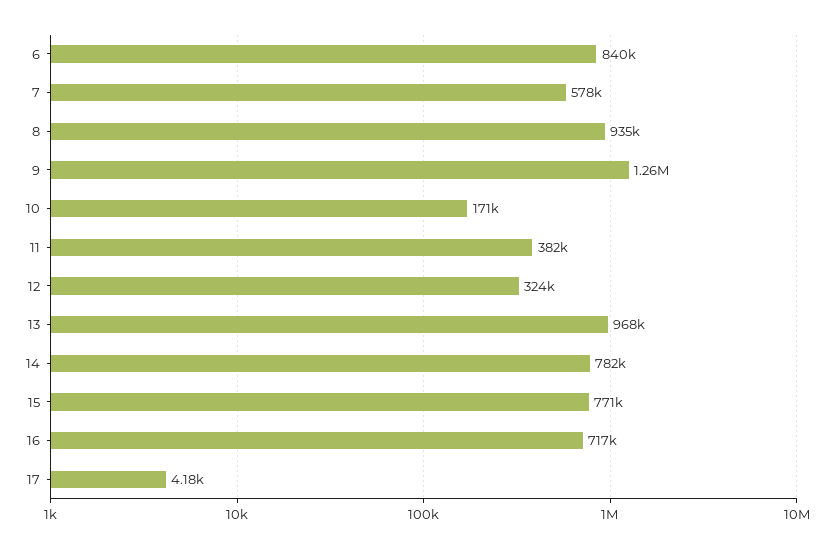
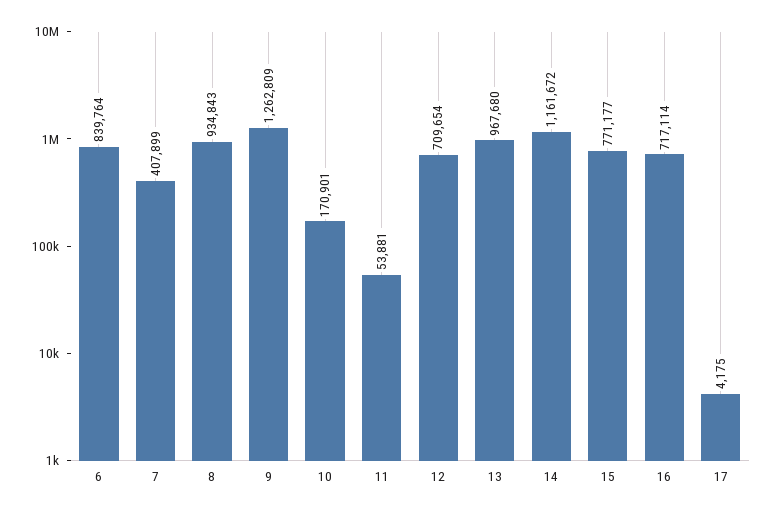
7: 578000 -> 407899
11: 382000 -> 53881
12: 324000 -> 709654
14: 782000 -> 1161672

